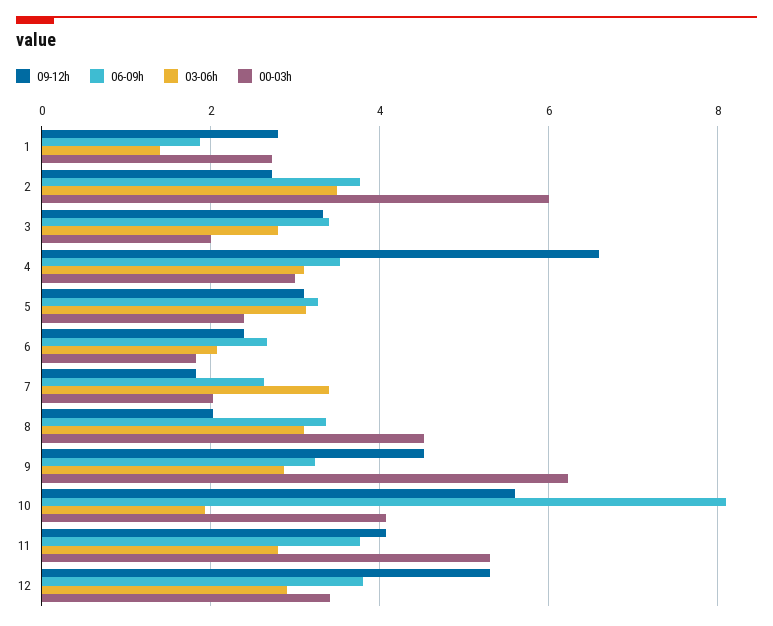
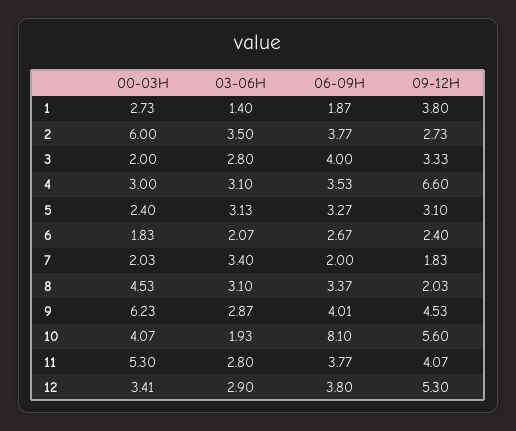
09-12h, 1: 2.8 -> 3.8
06-09h, 3: 3.4 -> 4
06-09h, 7: 2.6 -> 2
06-09h, 9: 3.2 -> 4.01

